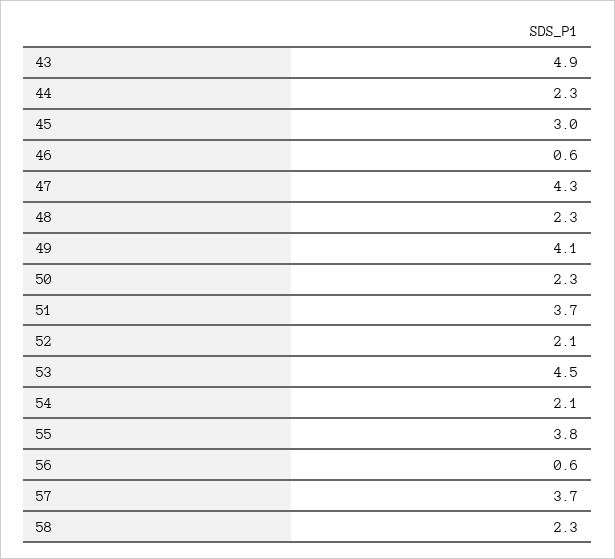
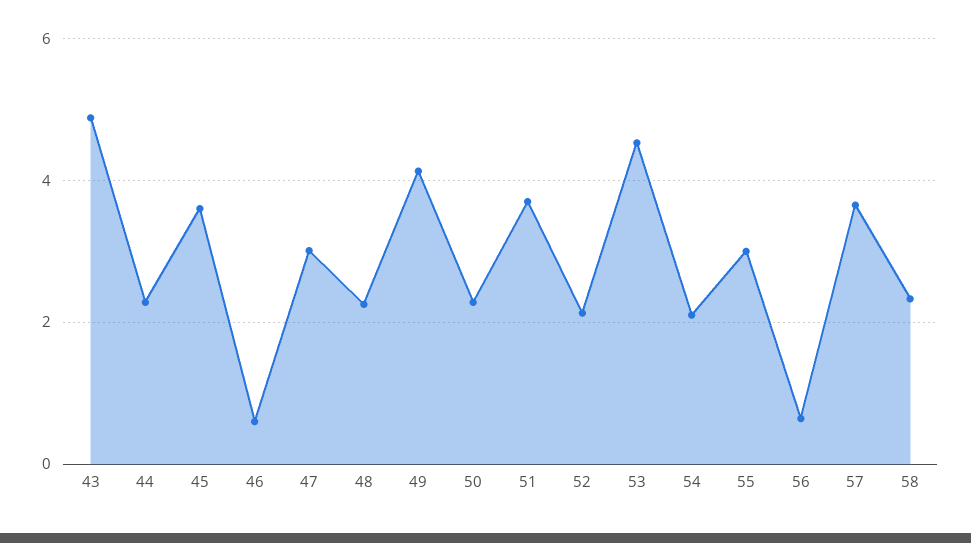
45: 3 -> 3.6
47: 4.3 -> 3
55: 3.8 -> 3

